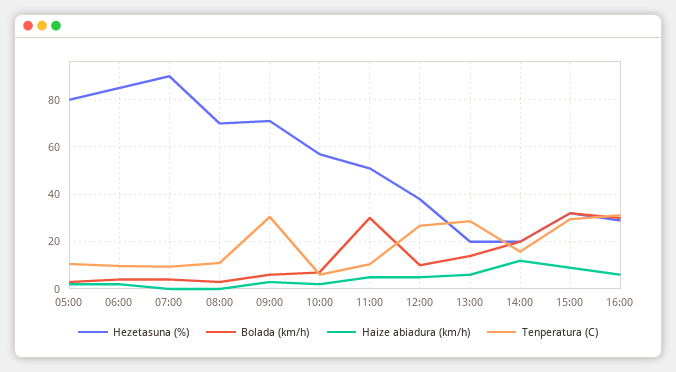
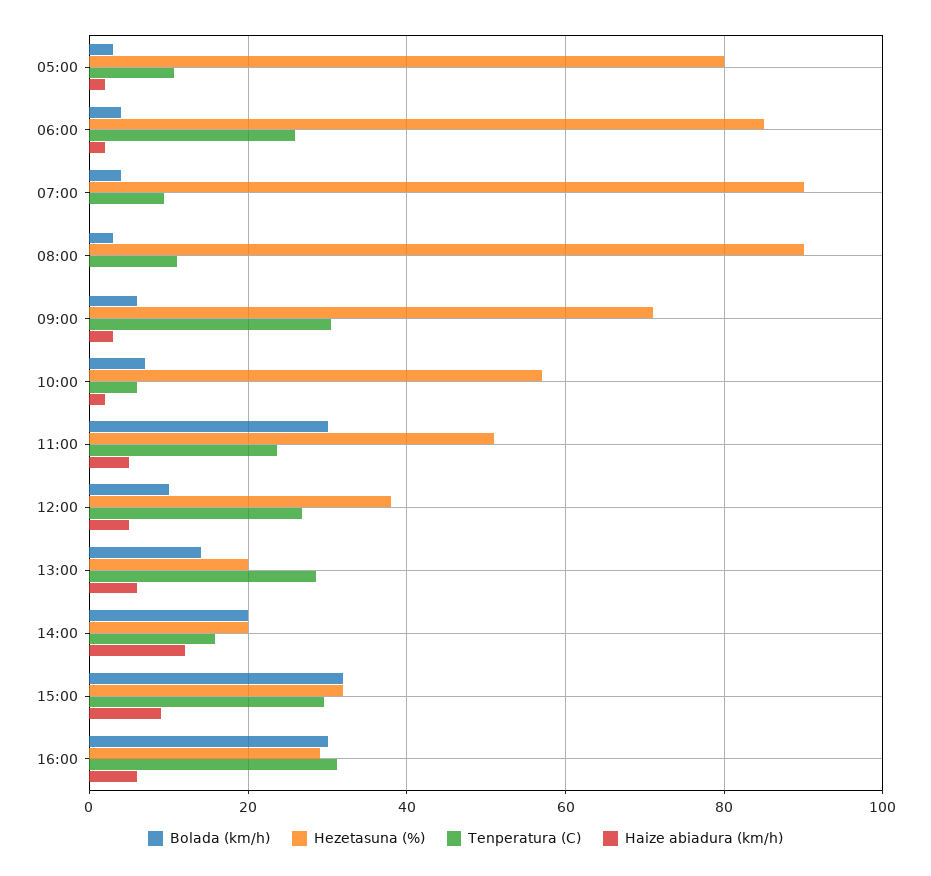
Tenperatura (C), 06:00: 10 -> 26
Hezetasuna (%), 08:00: 70 -> 90
Tenperatura (C), 11:00: 10 -> 24

